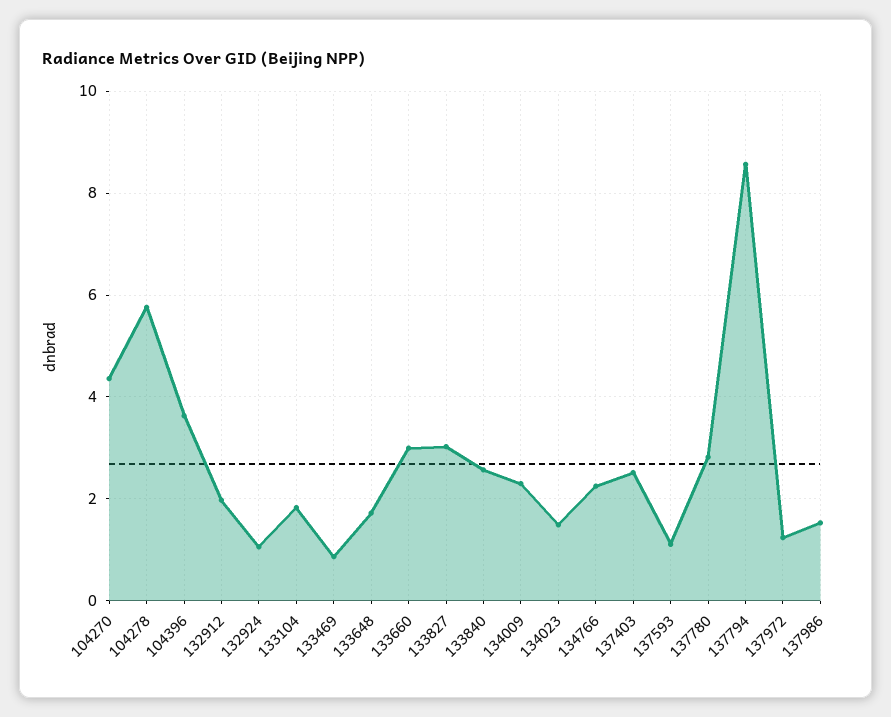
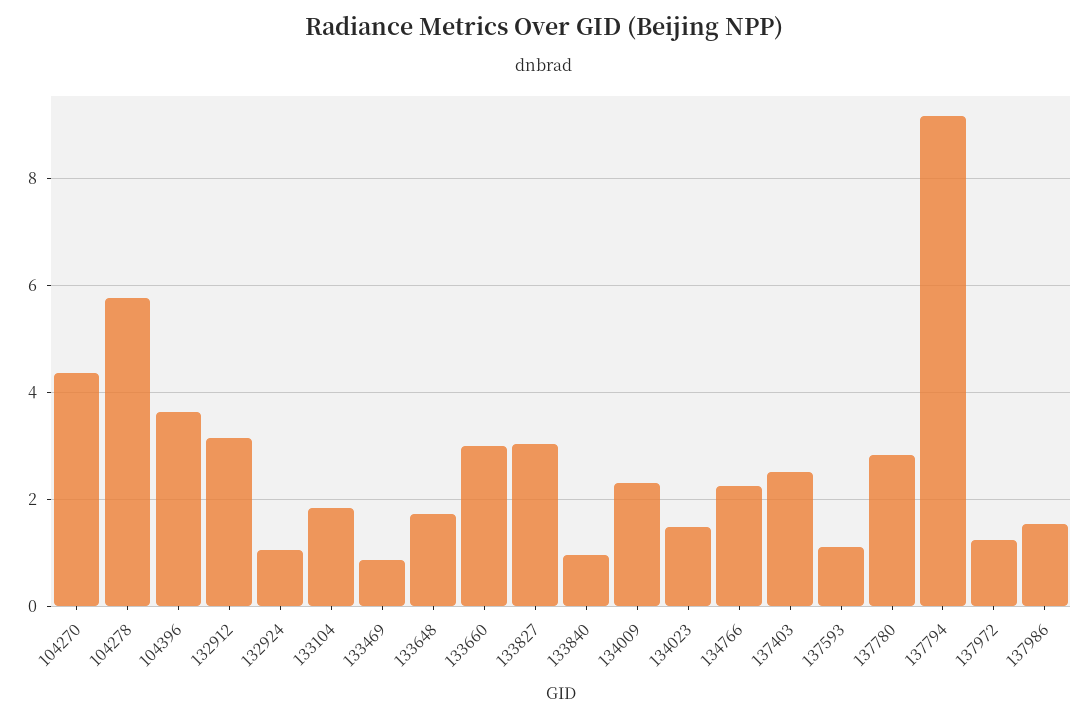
132912: 2 -> 3.2
133840: 2.6 -> 1
137794: 8.6 -> 9.2

